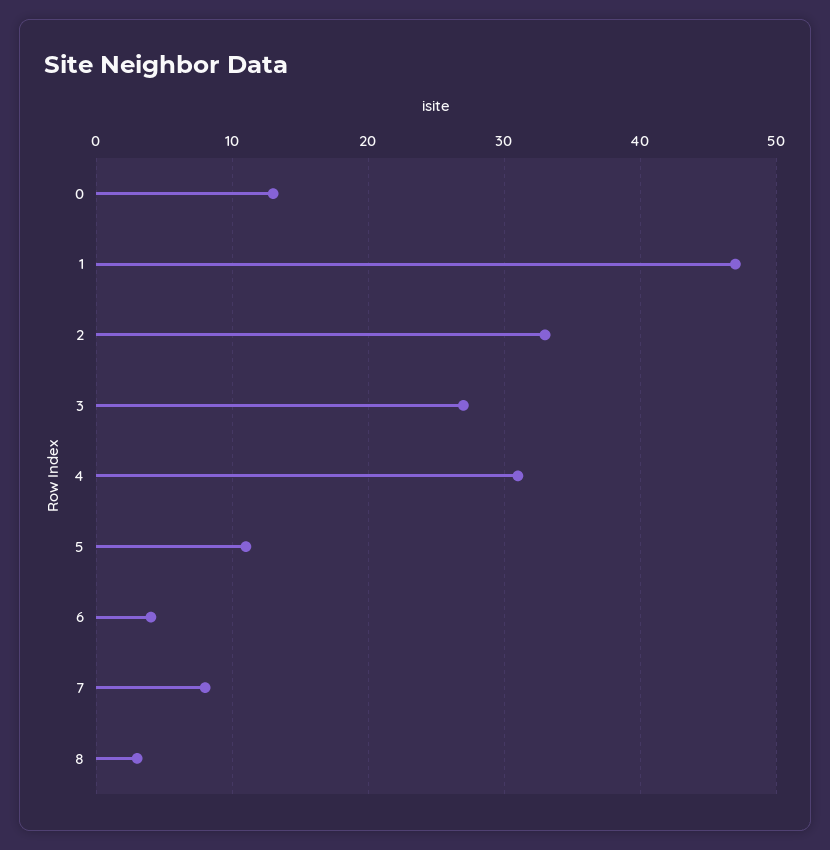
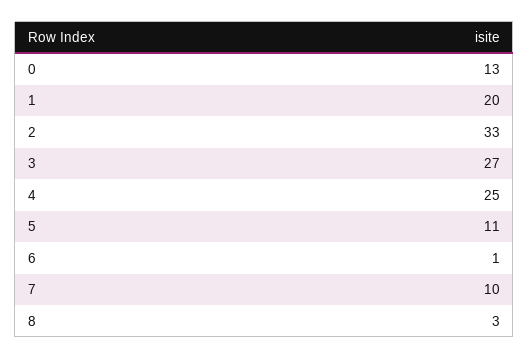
1: 47 -> 20
4: 31 -> 25
6: 4 -> 1
7: 8 -> 10

